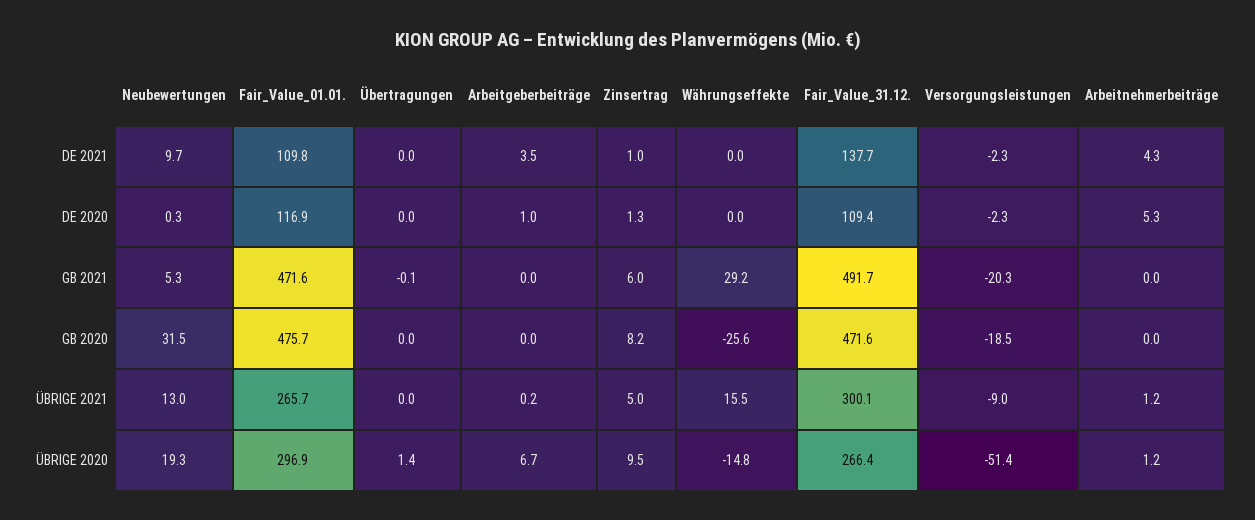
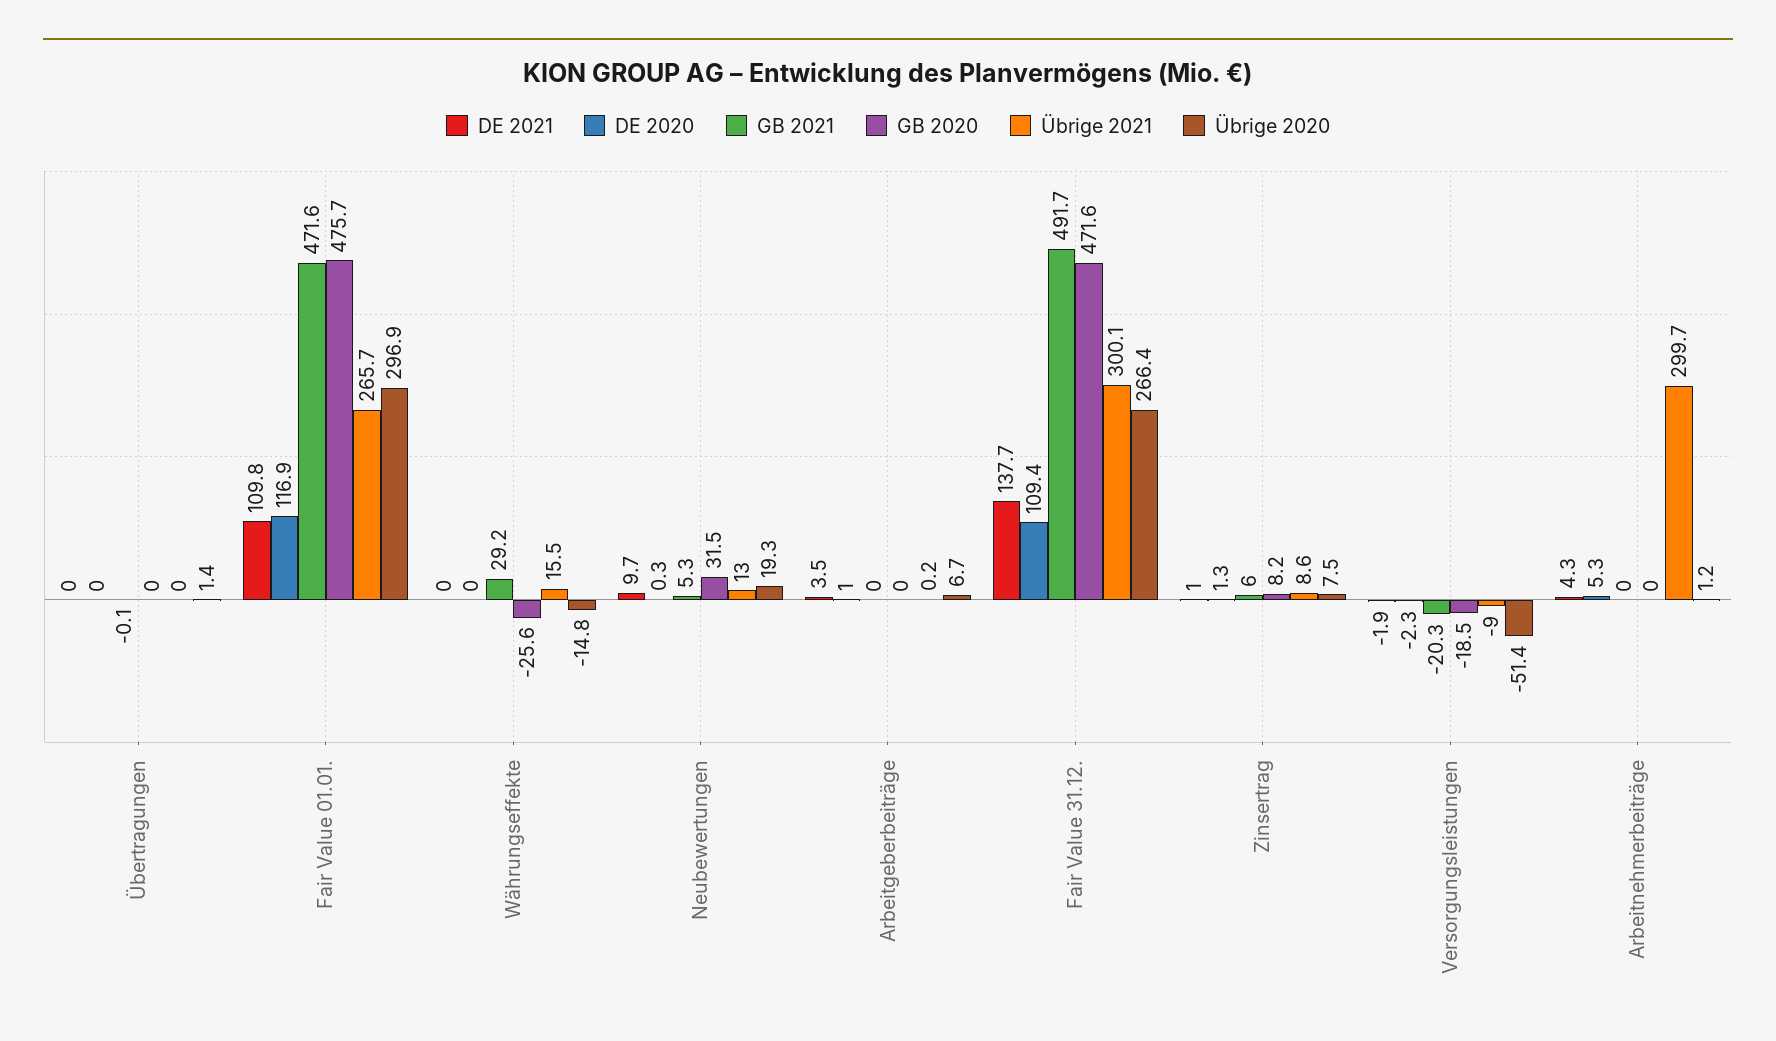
DE 2021, Versorgungsleistungen: -2.3 -> -1.9
ÜBRIGE 2021, Zinsertrag: 5 -> 8.6
ÜBRIGE 2021, Arbeitnehmerbeiträge: 1.2 -> 299.7
ÜBRIGE 2020, Zinsertrag: 9.5 -> 7.5

